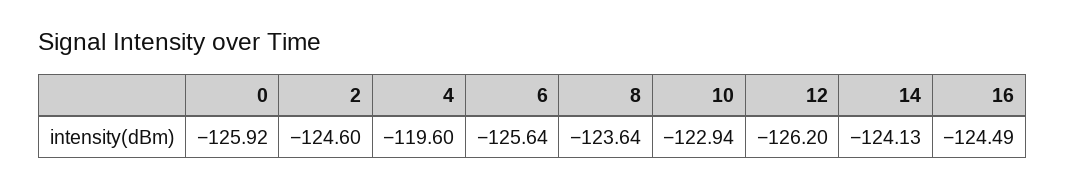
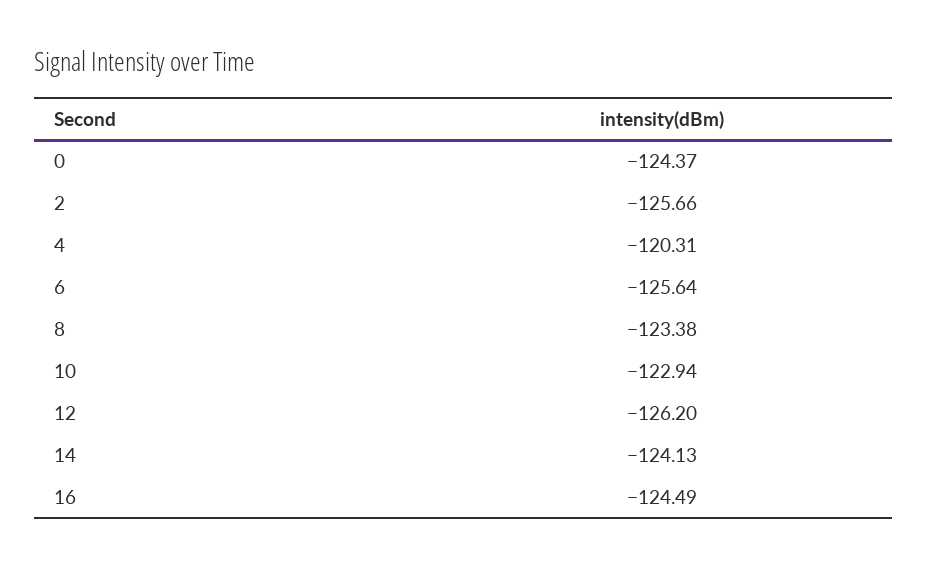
0: -125.92 -> -124.37
2: -124.6 -> -125.66
4: -119.6 -> -120.31
8: -123.64 -> -123.38

